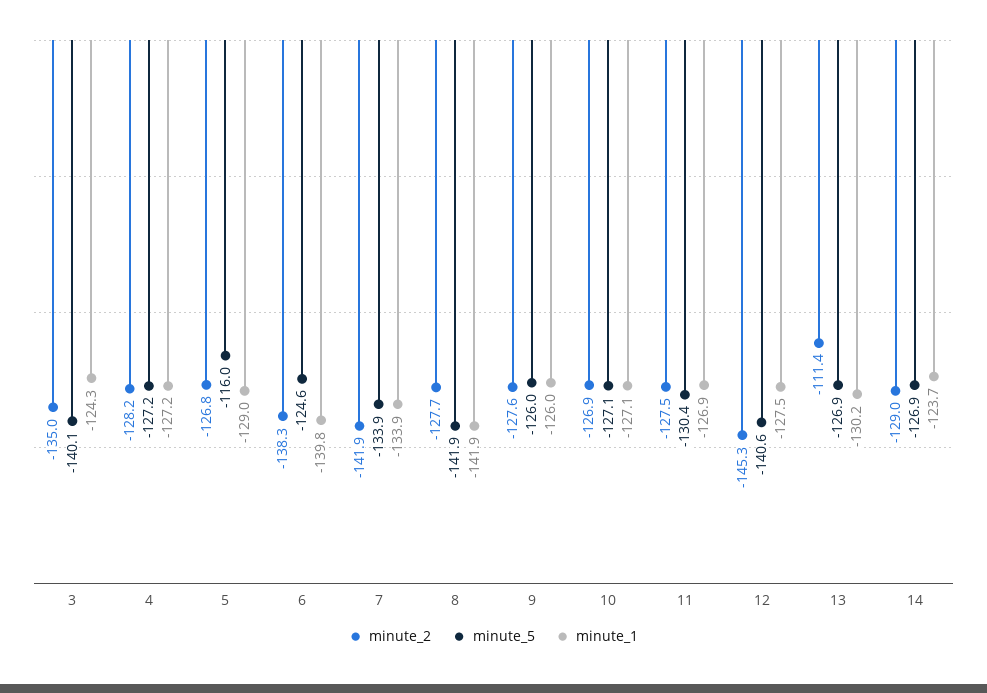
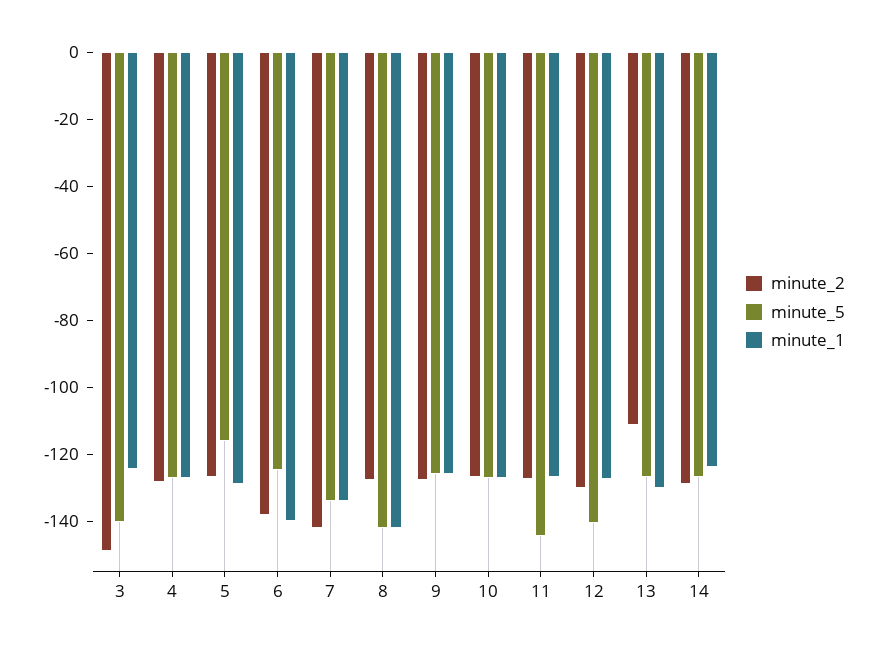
minute_2, 3: -135 -> -150
minute_5, 11: -130.4 -> -145
minute_2, 12: -145.3 -> -130

